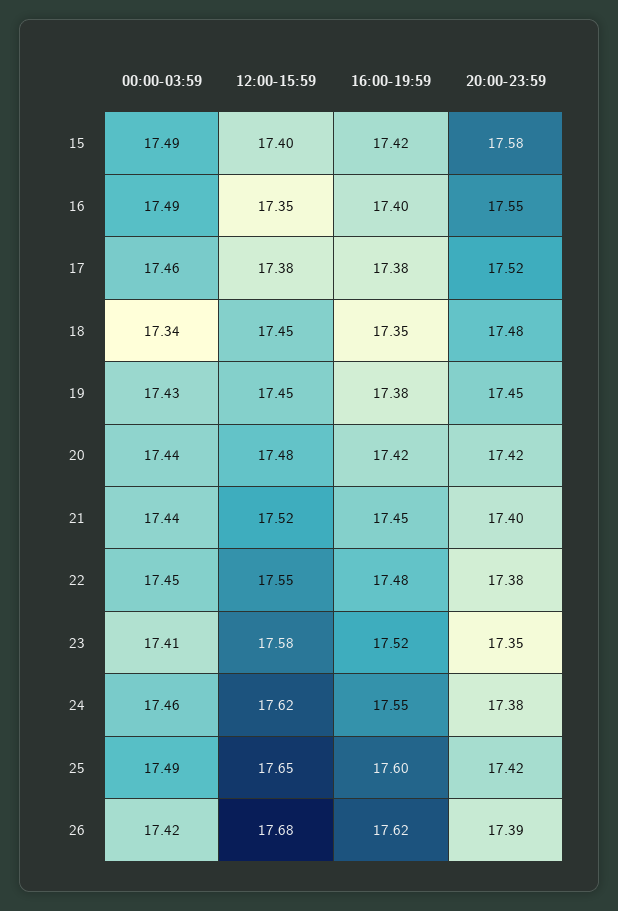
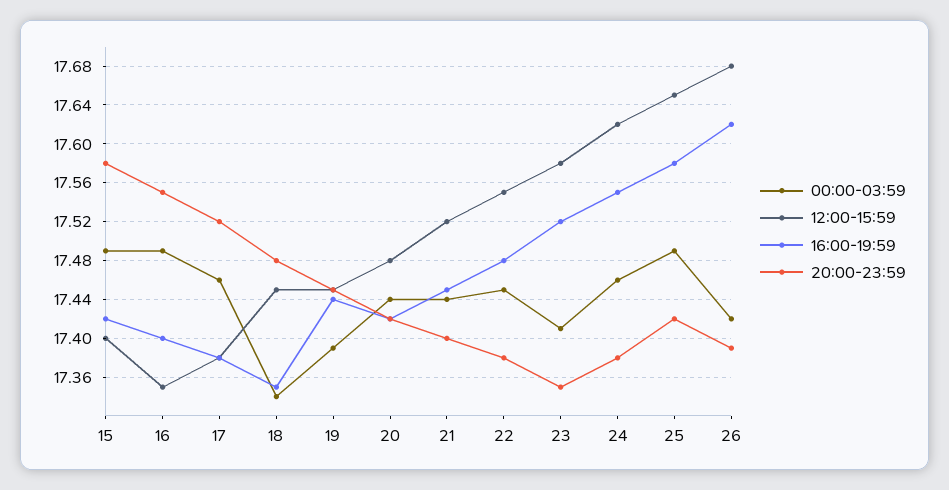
00:00-03:59, 19: 17.43 -> 17.39
16:00-19:59, 19: 17.38 -> 17.44
16:00-19:59, 25: 17.6 -> 17.58

